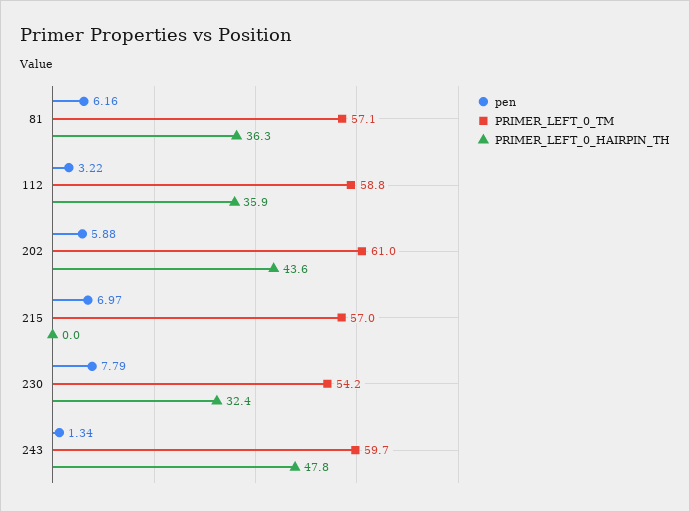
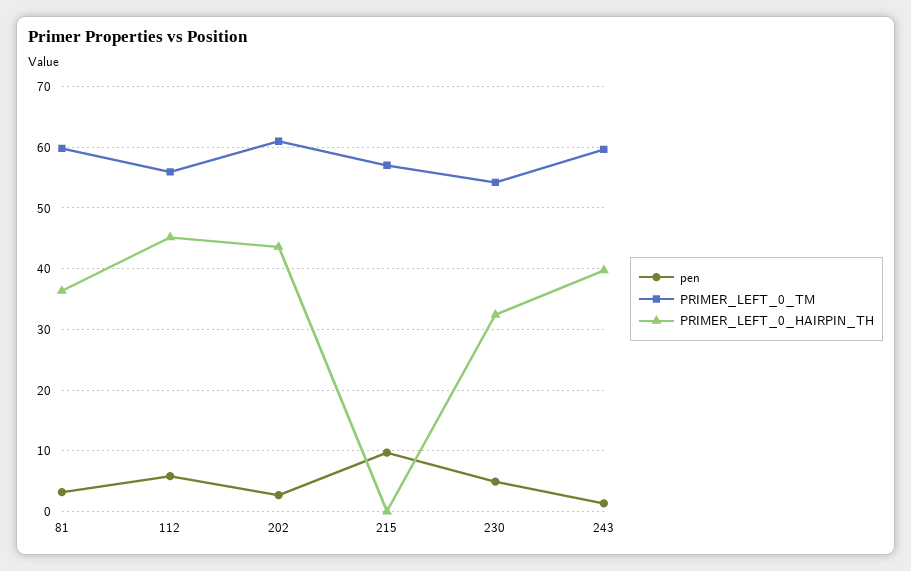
pen, 81: 6.16 -> 3
PRIMER_LEFT_0_TM, 81: 57.1 -> 60
pen, 112: 3.22 -> 6
PRIMER_LEFT_0_TM, 112: 58.8 -> 56
PRIMER_LEFT_0_HAIRPIN_TH, 112: 35.9 -> 45
pen, 202: 5.88 -> 3
pen, 215: 6.97 -> 10
pen, 230: 7.79 -> 5
PRIMER_LEFT_0_HAIRPIN_TH, 243: 47.8 -> 40

